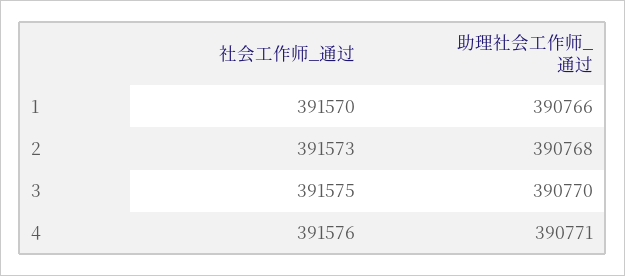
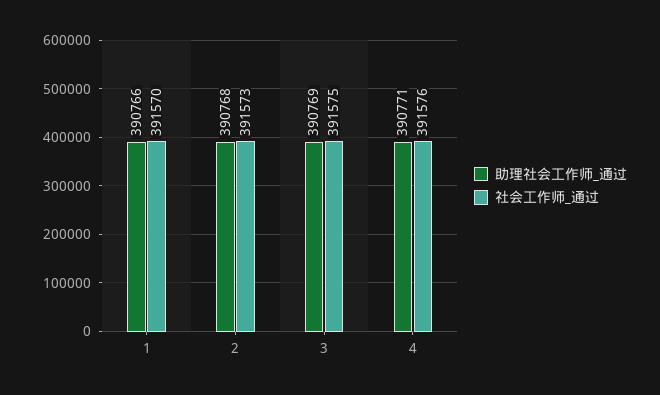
助理社会工作师_通过, 3: 390770 -> 390769

